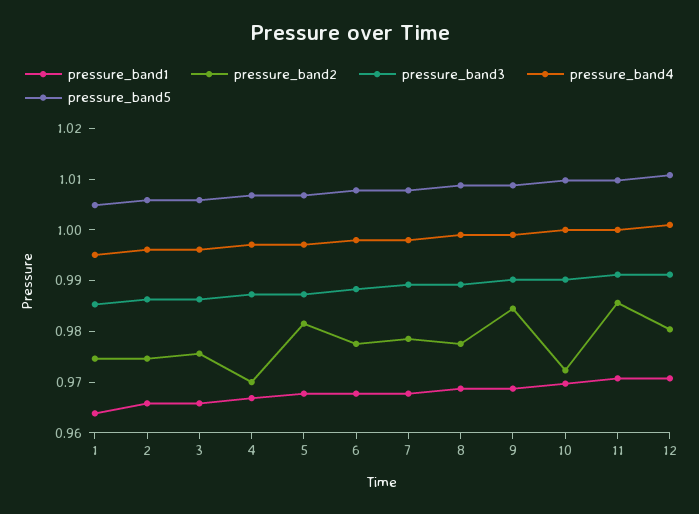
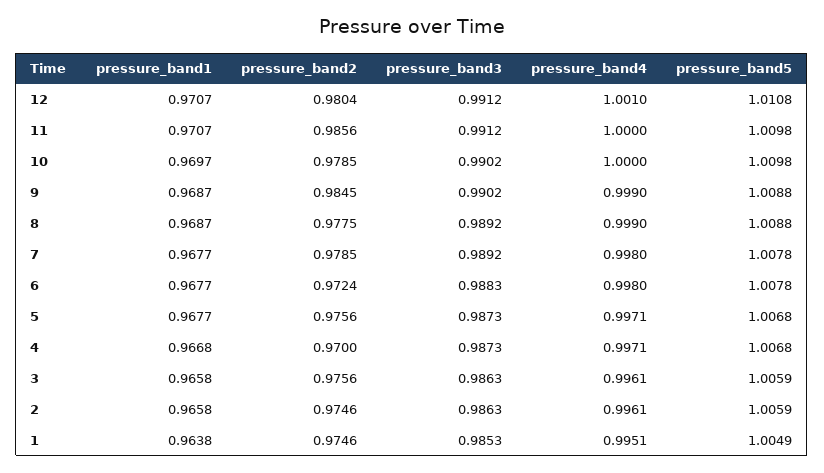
pressure_band2, 5: 0.982 -> 0.9756
pressure_band2, 6: 0.978 -> 0.9724
pressure_band2, 10: 0.972 -> 0.9785

